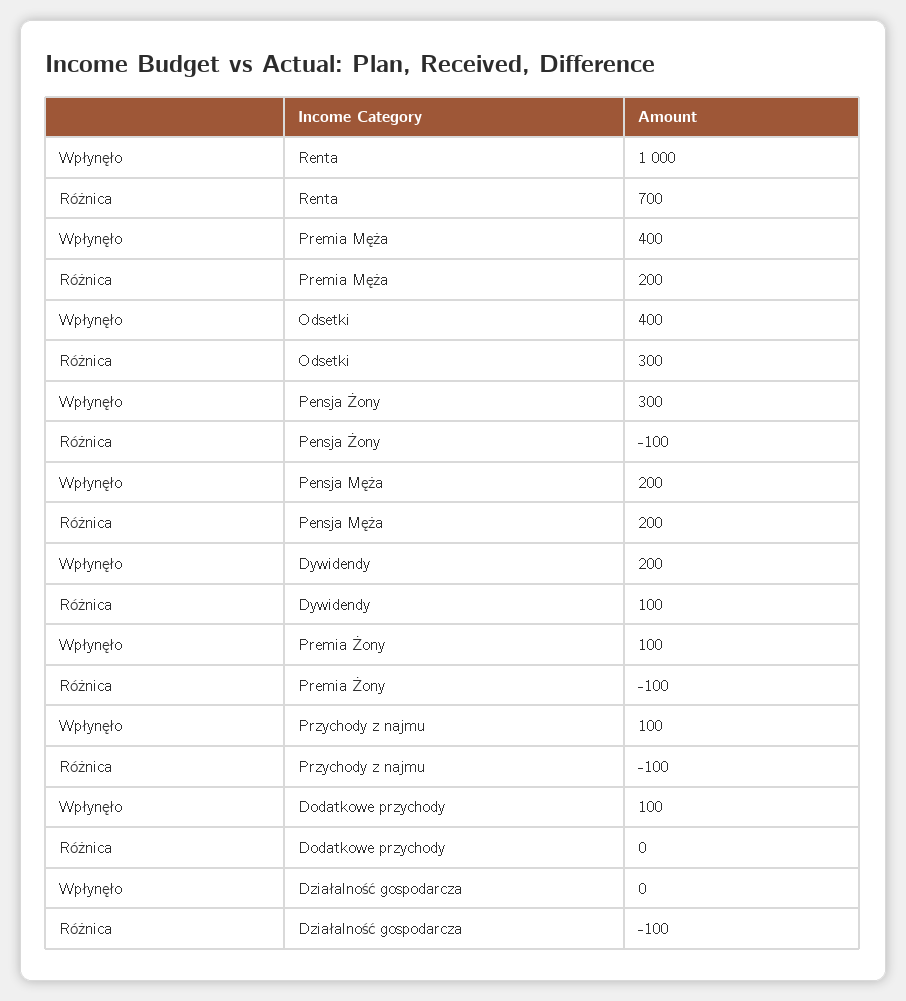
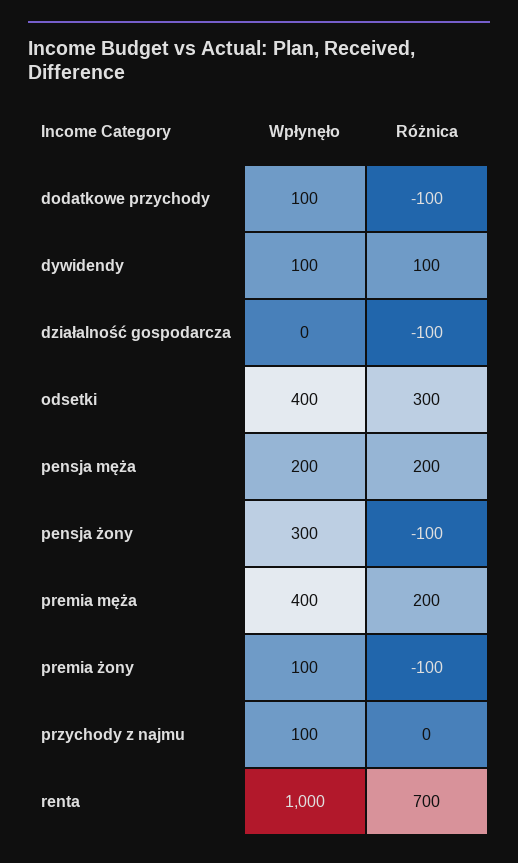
Wpłynęło, Dywidendy: 200 -> 100
Różnica, Przychody z najmu: -100 -> 0
Różnica, Dodatkowe przychody: 0 -> -100

